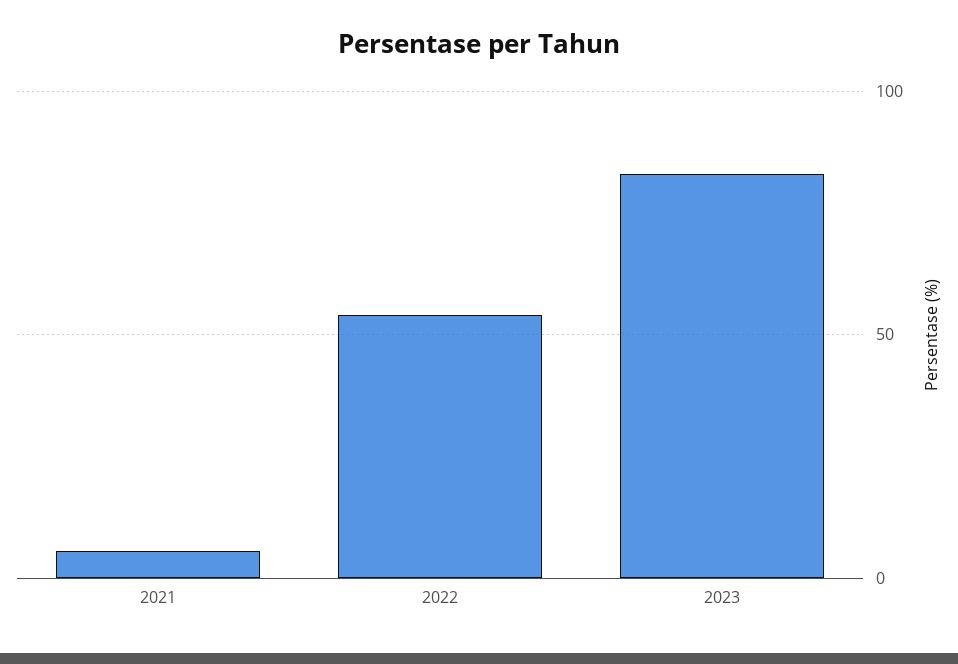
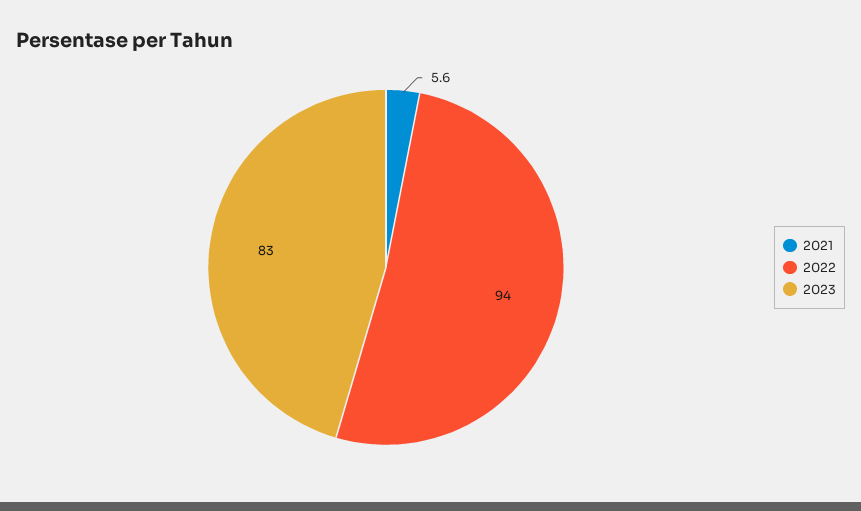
2022: 55 -> 94

